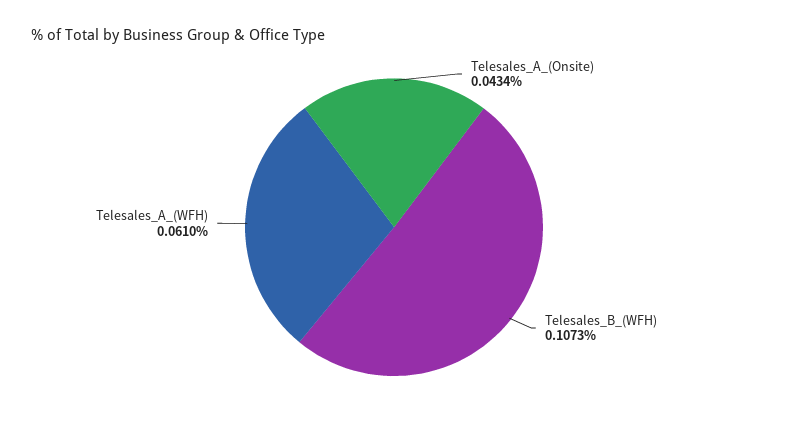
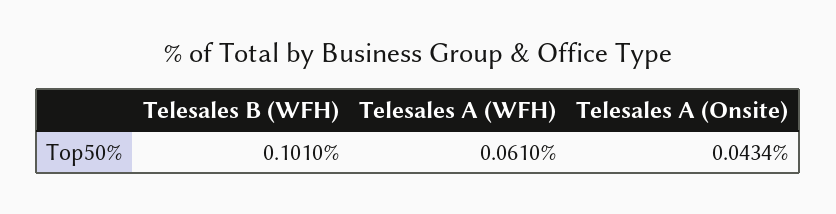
Telesales_B_(WFH): 0.1073 -> 0.101

